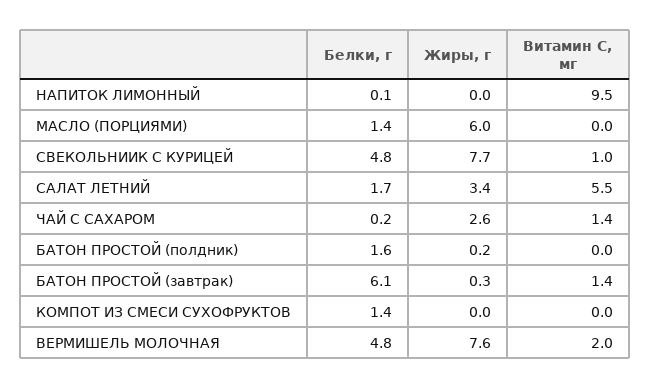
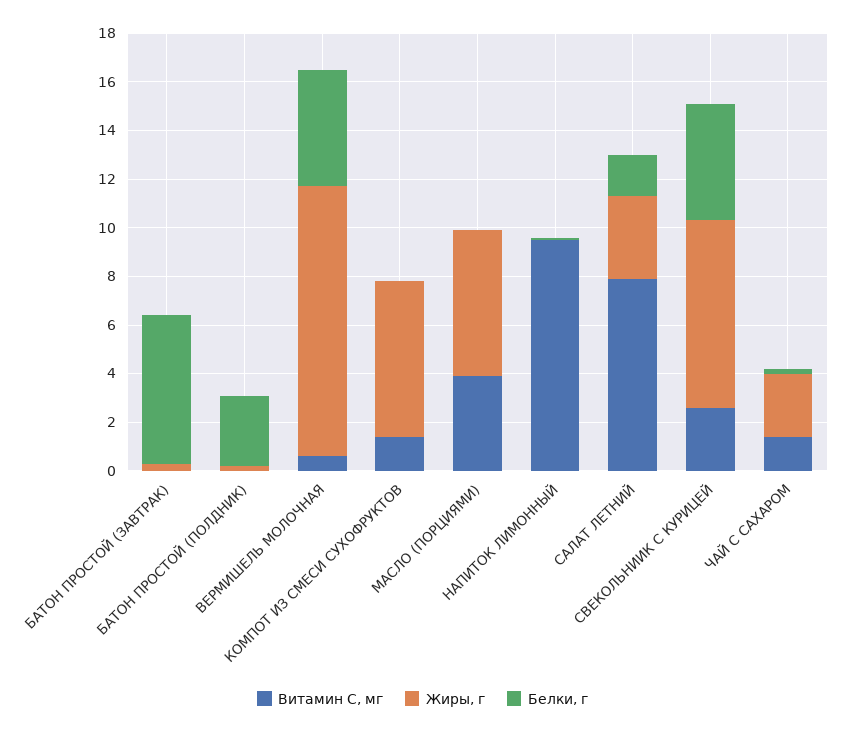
Белки, г, МАСЛО (ПОРЦИЯМИ): 1.4 -> 0
Витамин С, мг, МАСЛО (ПОРЦИЯМИ): 0 -> 4
Витамин С, мг, СВЕКОЛЬНИИК С КУРИЦЕЙ: 1 -> 2.5
Витамин С, мг, САЛАТ ЛЕТНИЙ: 5.5 -> 8
Белки, г, БАТОН ПРОСТОЙ (полдник): 1.6 -> 3
Витамин С, мг, БАТОН ПРОСТОЙ (завтрак): 1.4 -> 0
Белки, г, КОМПОТ ИЗ СМЕСИ СУХОФРУКТОВ: 1.4 -> 0
Жиры, г, КОМПОТ ИЗ СМЕСИ СУХОФРУКТОВ: 0 -> 6.5
Витамин С, мг, КОМПОТ ИЗ СМЕСИ СУХОФРУКТОВ: 0 -> 1.5
Жиры, г, ВЕРМИШЕЛЬ МОЛОЧНАЯ: 7.6 -> 11
Витамин С, мг, ВЕРМИШЕЛЬ МОЛОЧНАЯ: 2 -> 0.5

